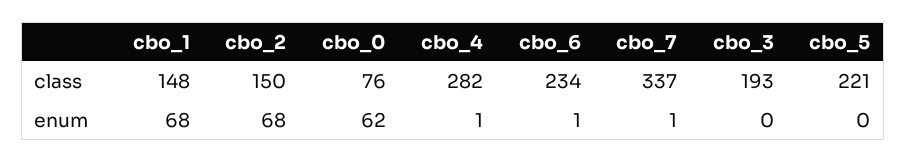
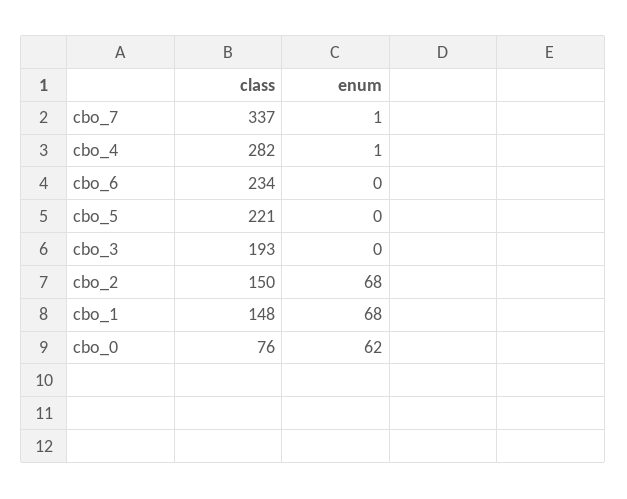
cbo_6, enum: 1 -> 0

